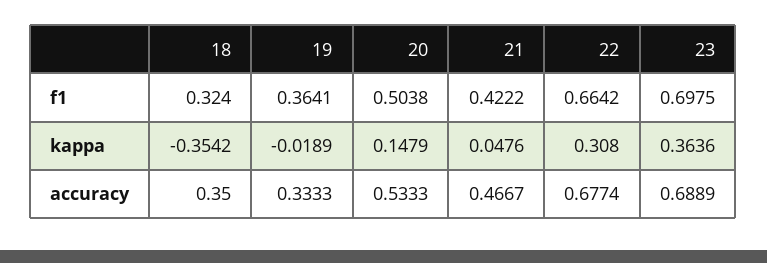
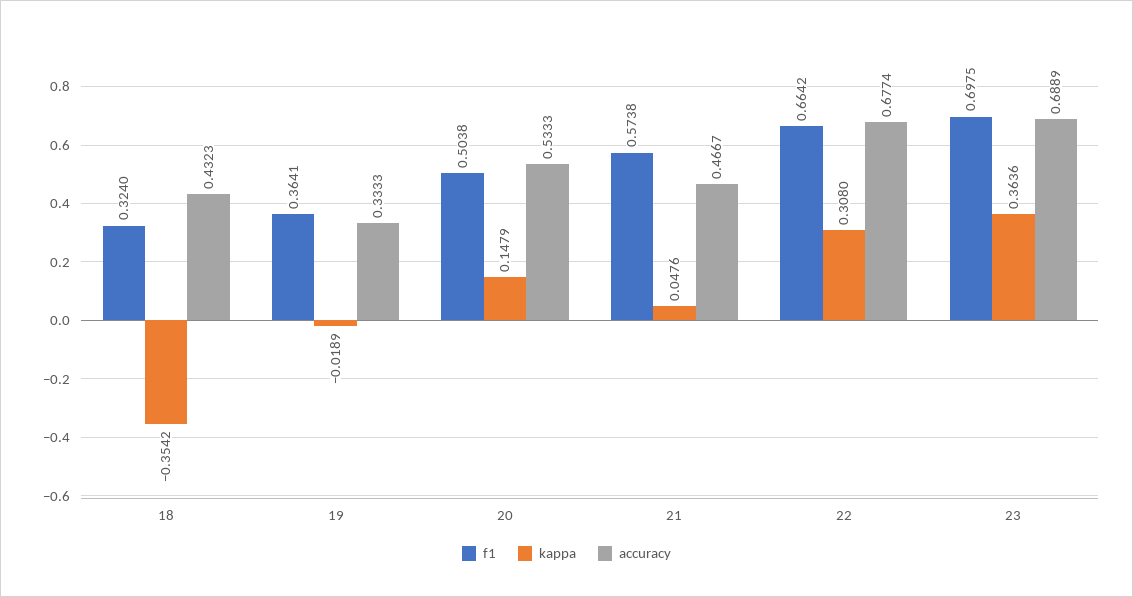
f1, 21: 0.4222 -> 0.5738
accuracy, 18: 0.35 -> 0.4323

